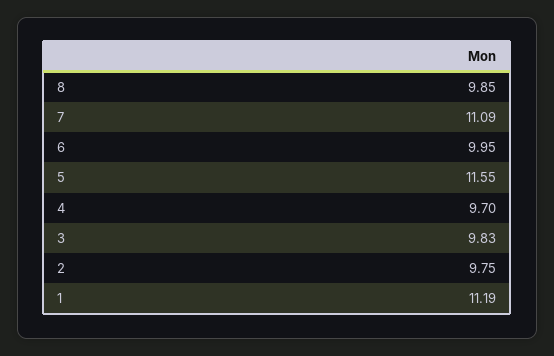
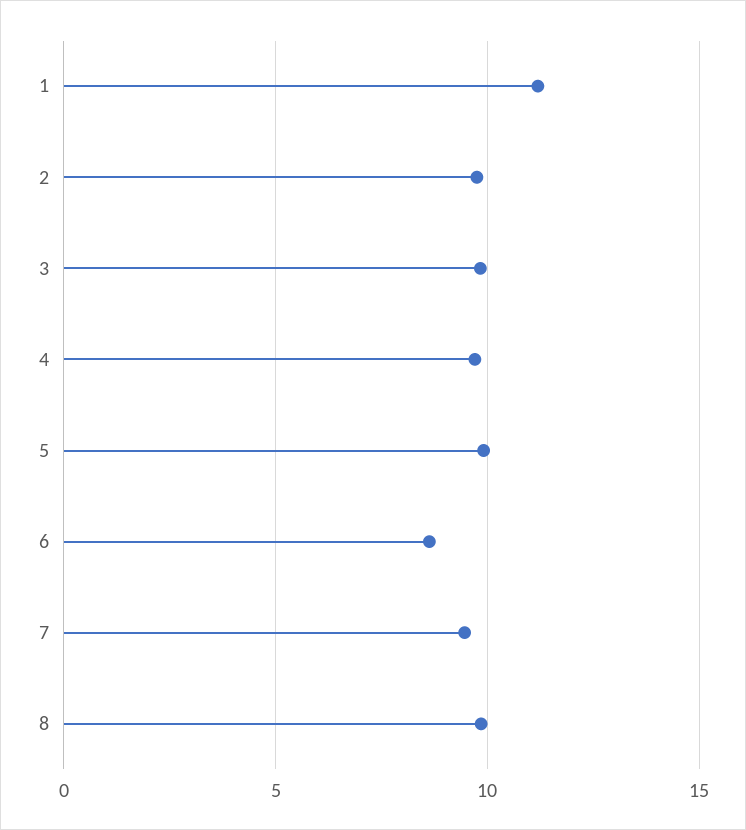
7: 11.09 -> 9.5
6: 9.95 -> 8.5
5: 11.55 -> 10

